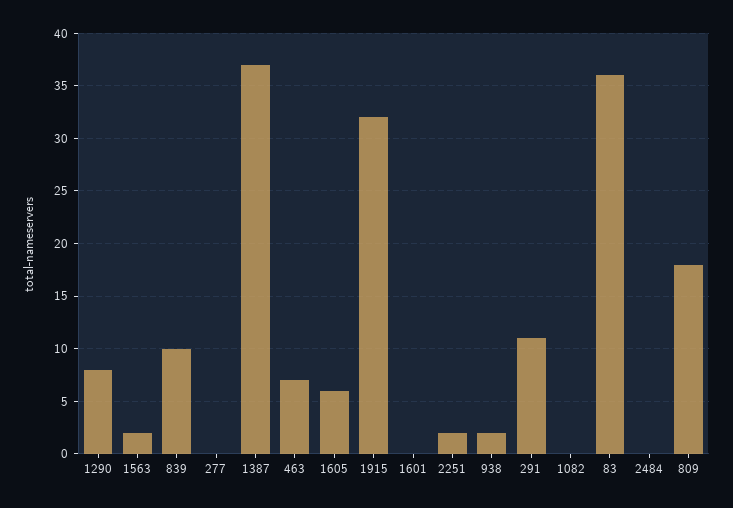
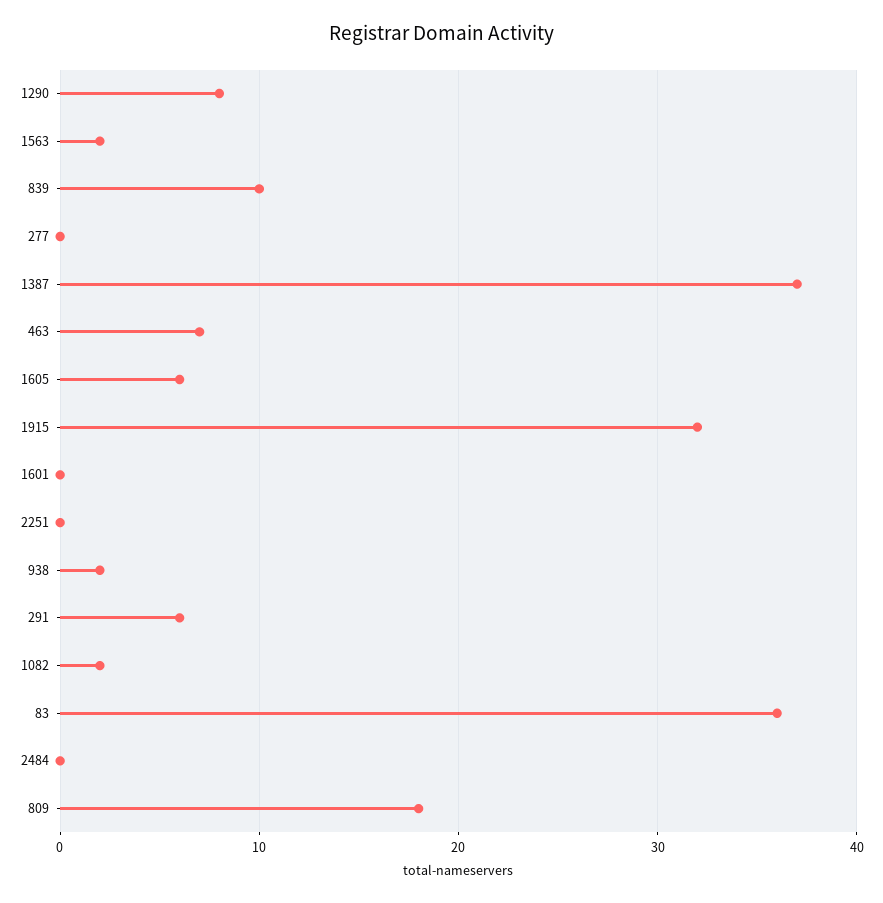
2251: 2 -> 0
291: 11 -> 6
1082: 0 -> 2

